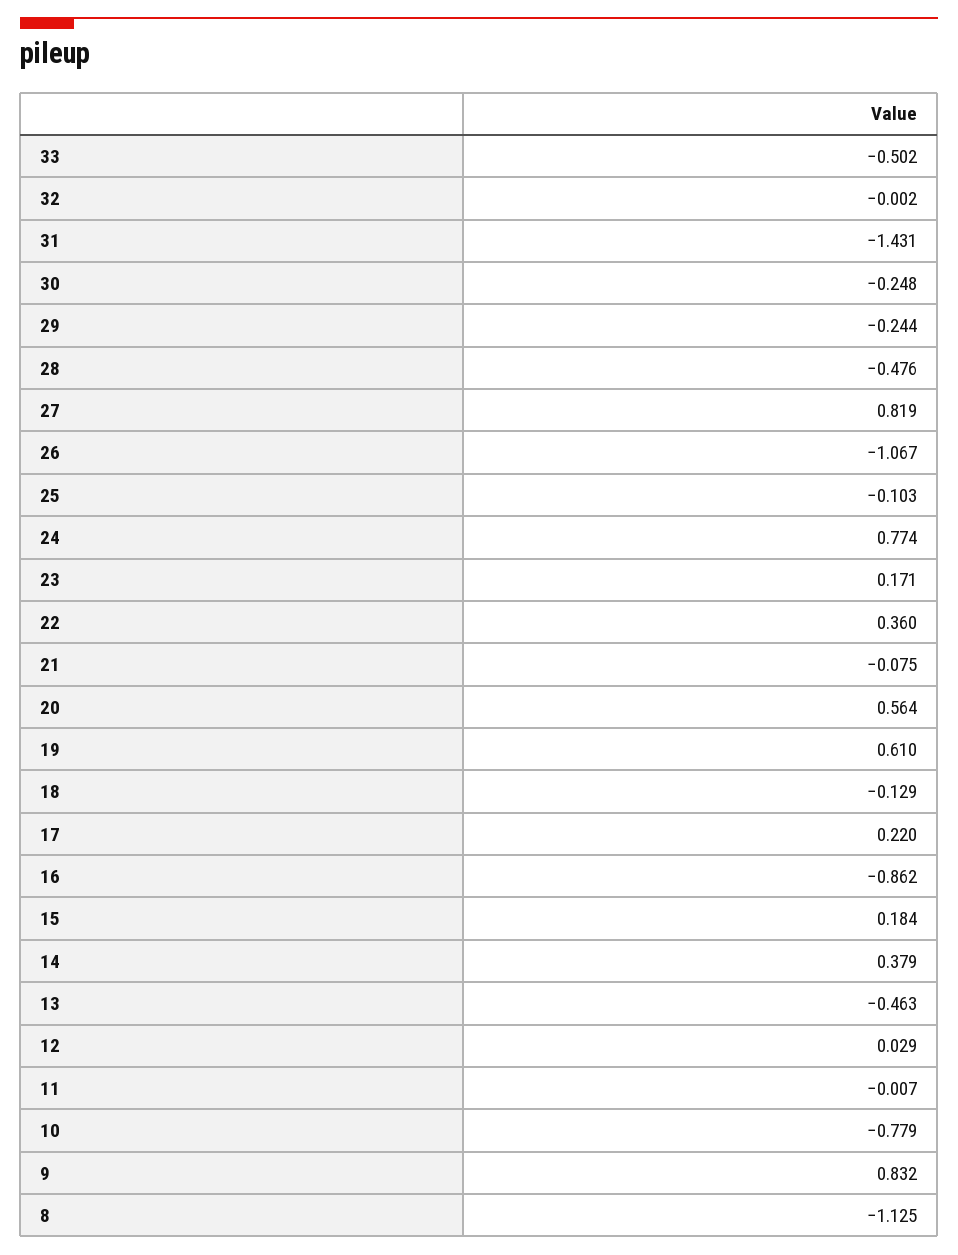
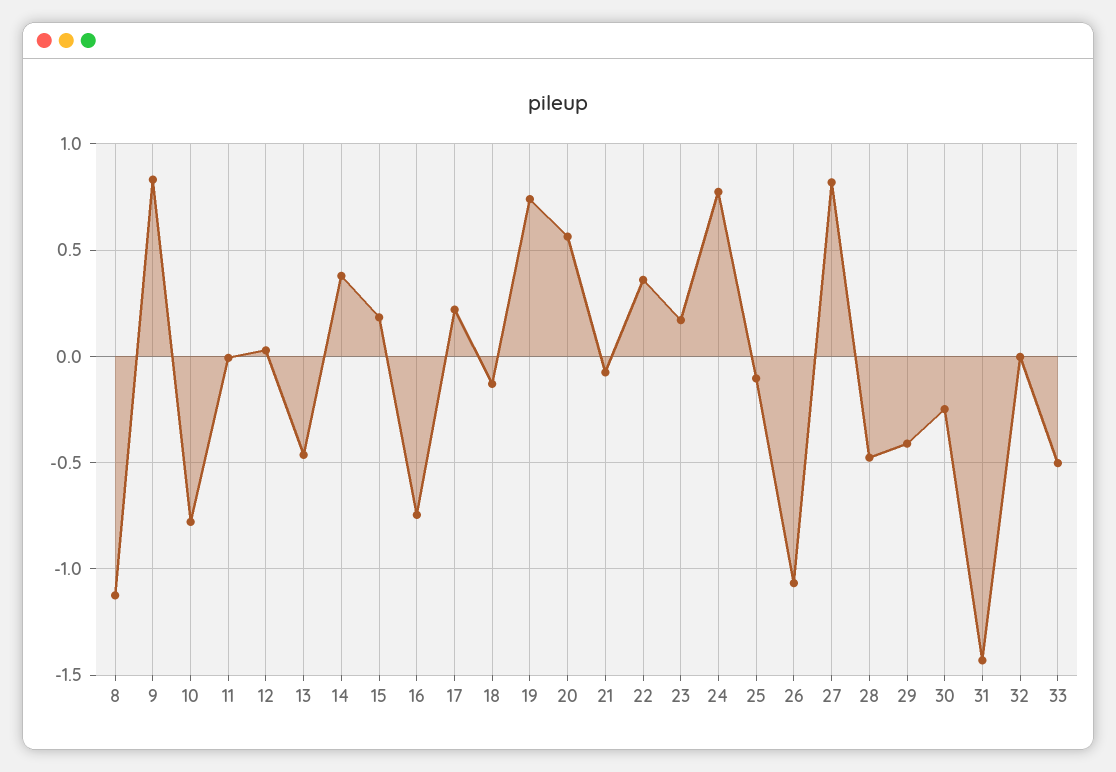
29: -0.244 -> -0.4
19: 0.61 -> 0.75
16: -0.862 -> -0.75

